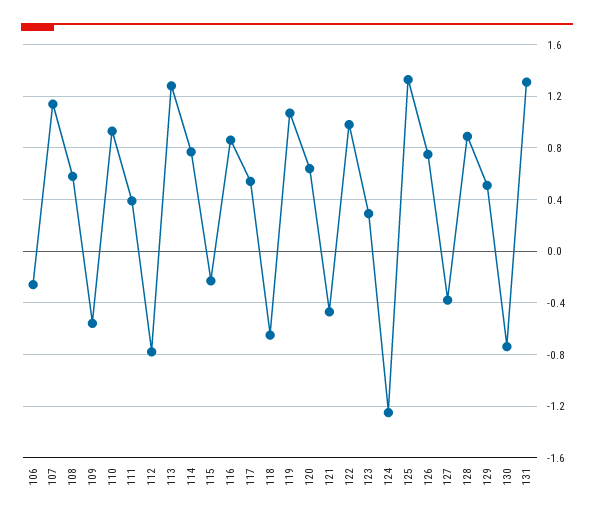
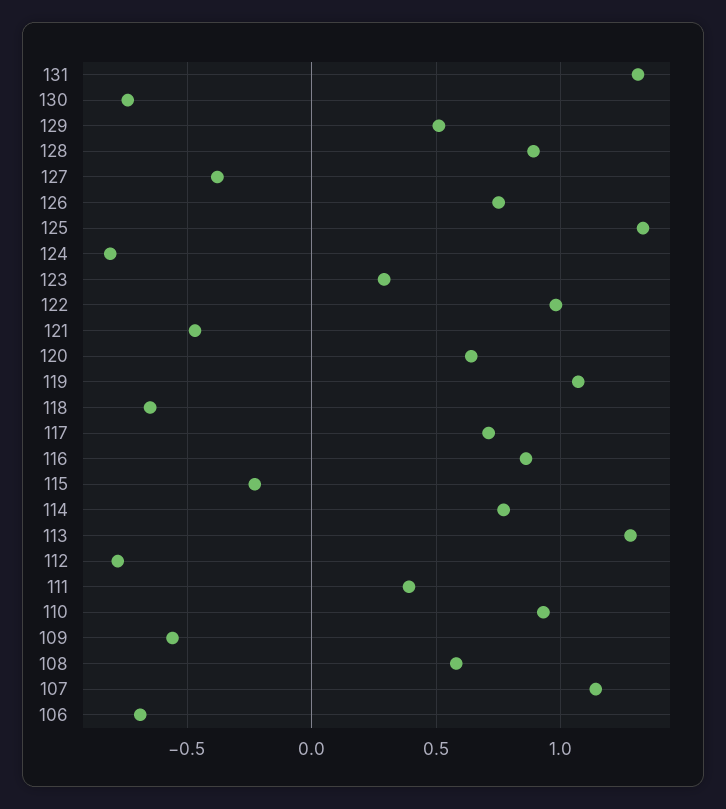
106: -0.25 -> -0.7
117: 0.55 -> 0.7
124: -1.25 -> -0.8

